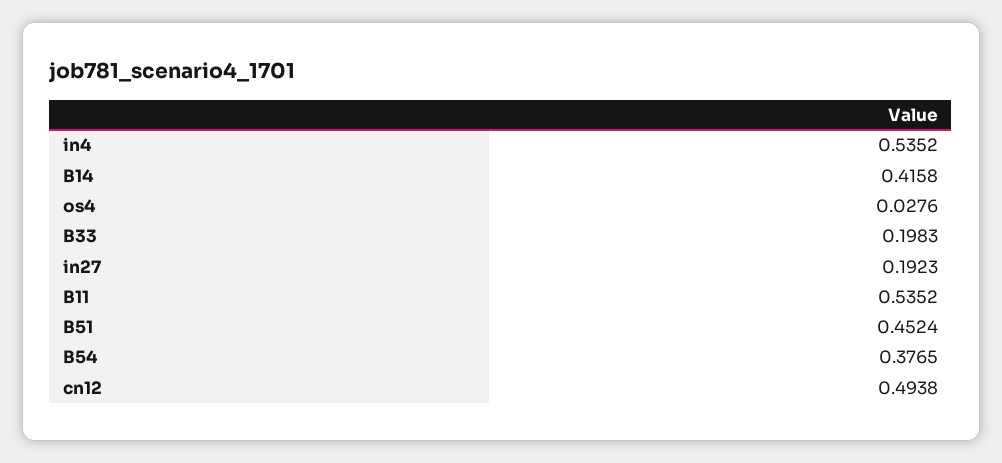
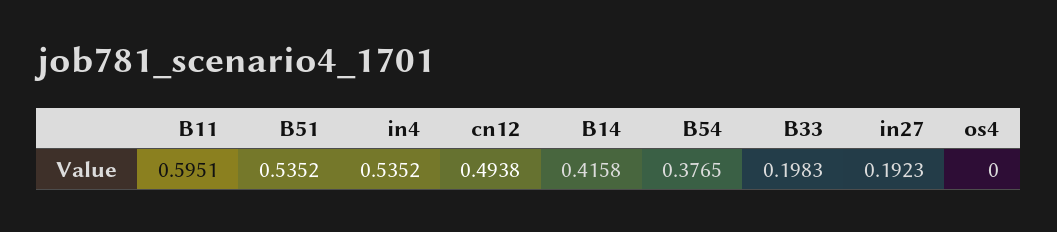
os4: 0.0276 -> 0
B11: 0.5352 -> 0.5951
B51: 0.4524 -> 0.5352

